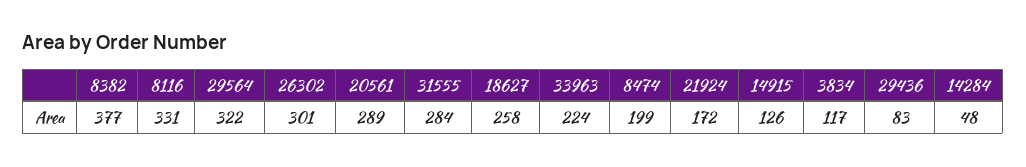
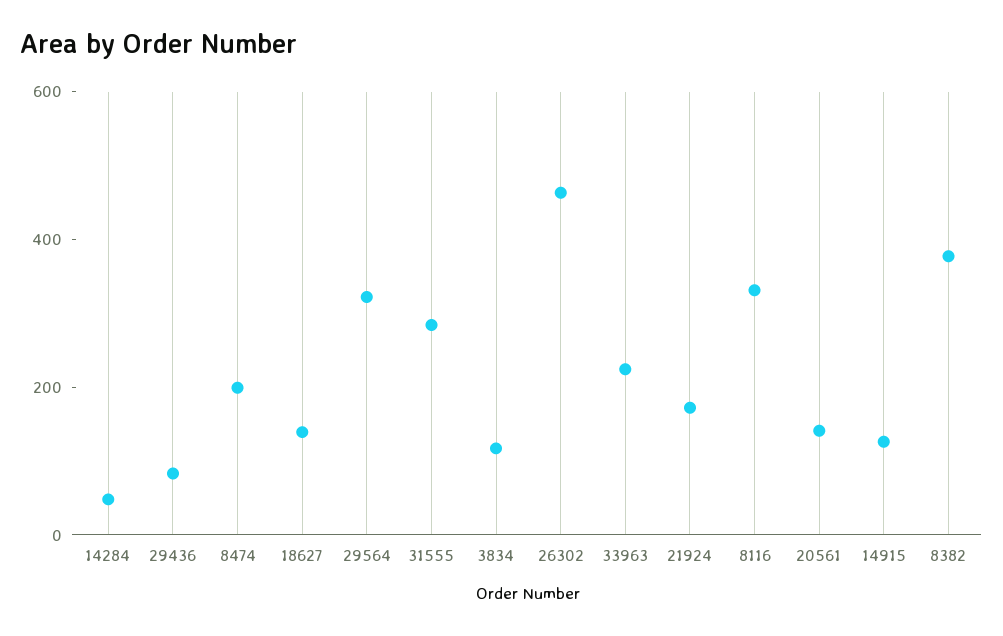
26302: 301 -> 450
20561: 289 -> 150
18627: 258 -> 150

